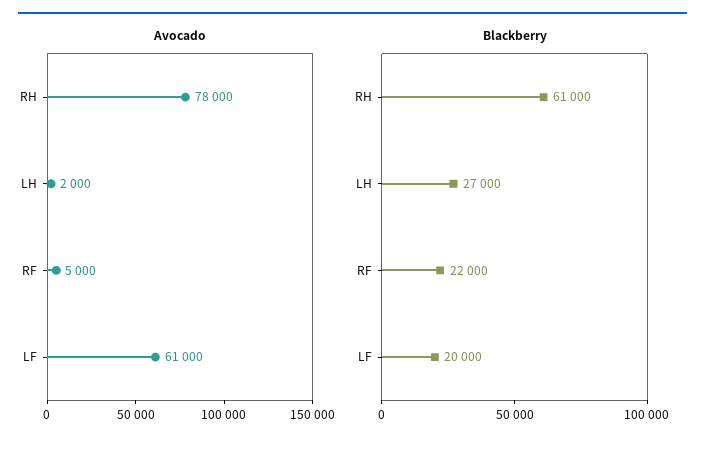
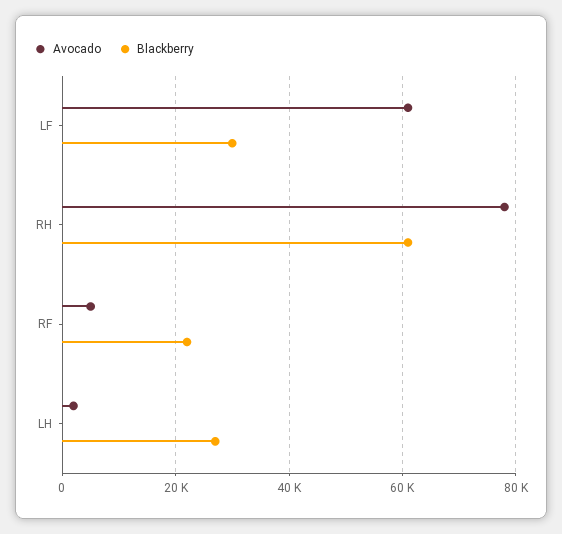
Blackberry, LF: 20000 -> 30000

